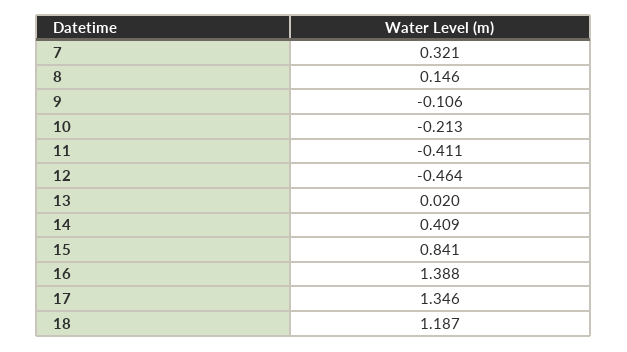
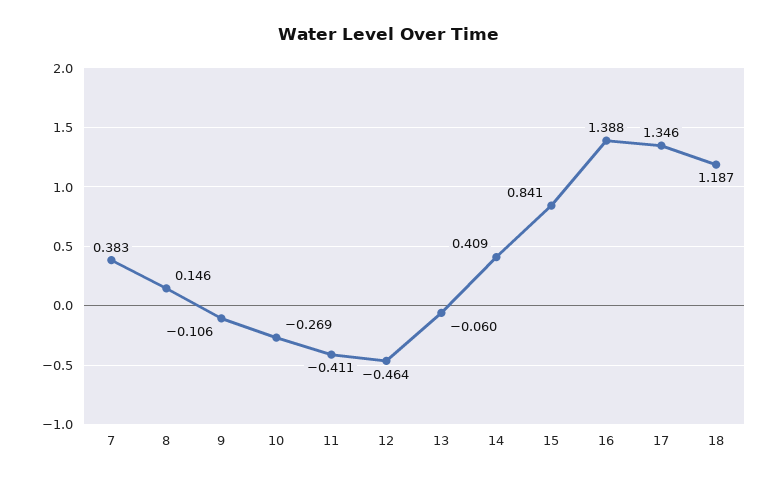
7: 0.321 -> 0.383
10: -0.213 -> -0.269
13: 0.02 -> -0.06

